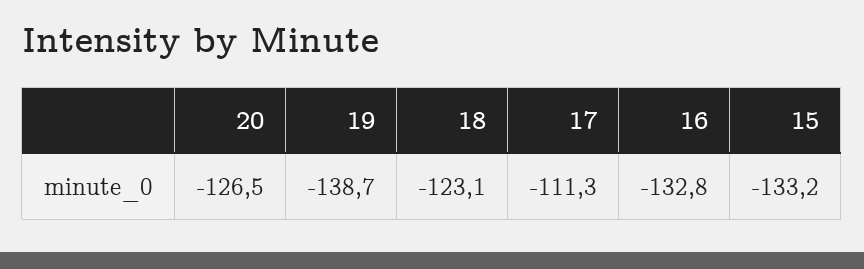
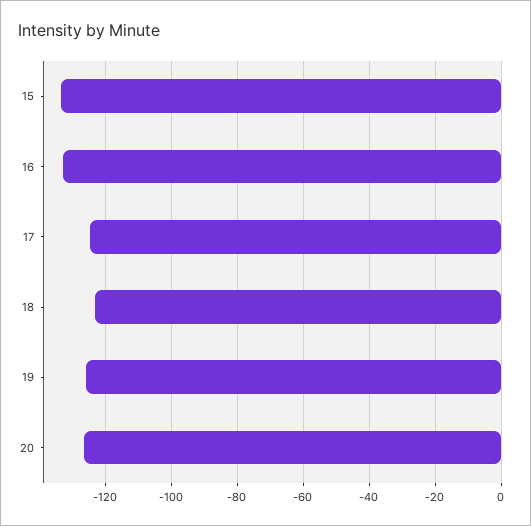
19: -138.7 -> -126
17: -111.3 -> -124

